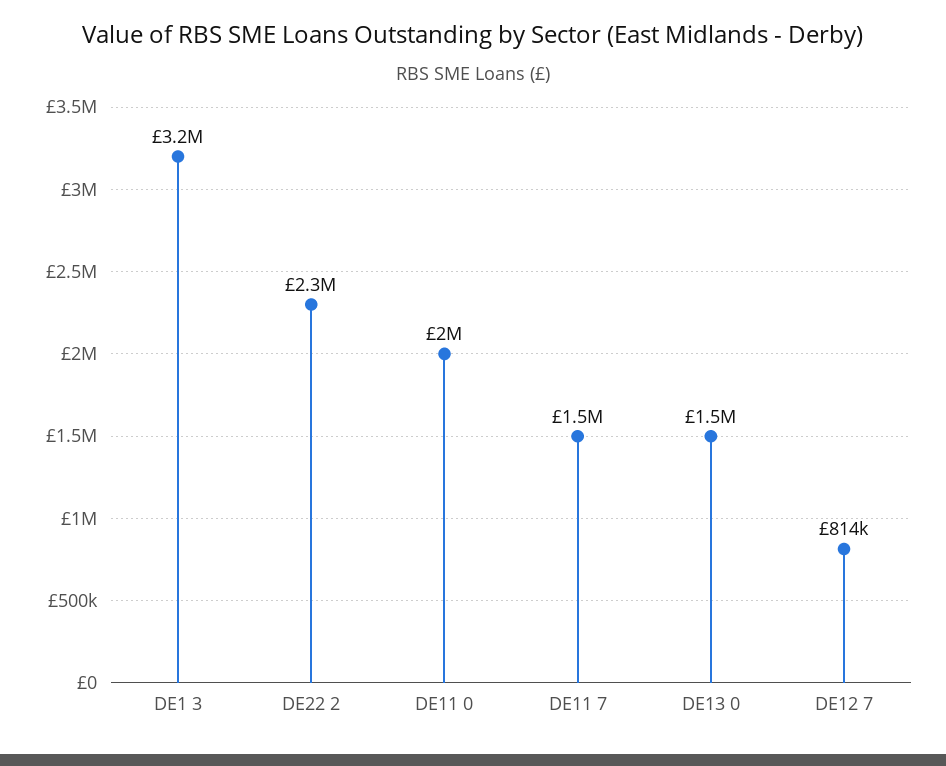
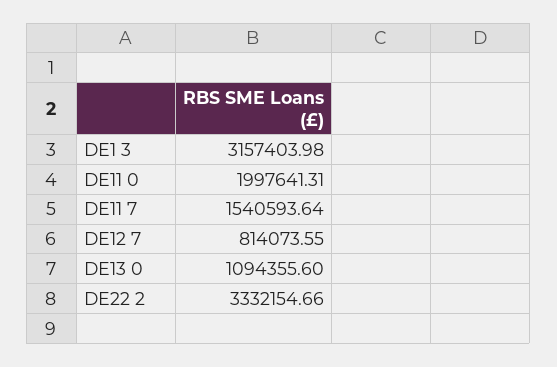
DE22 2: 2300000 -> 3332154.66
DE13 0: 1500000 -> 1094355.6

